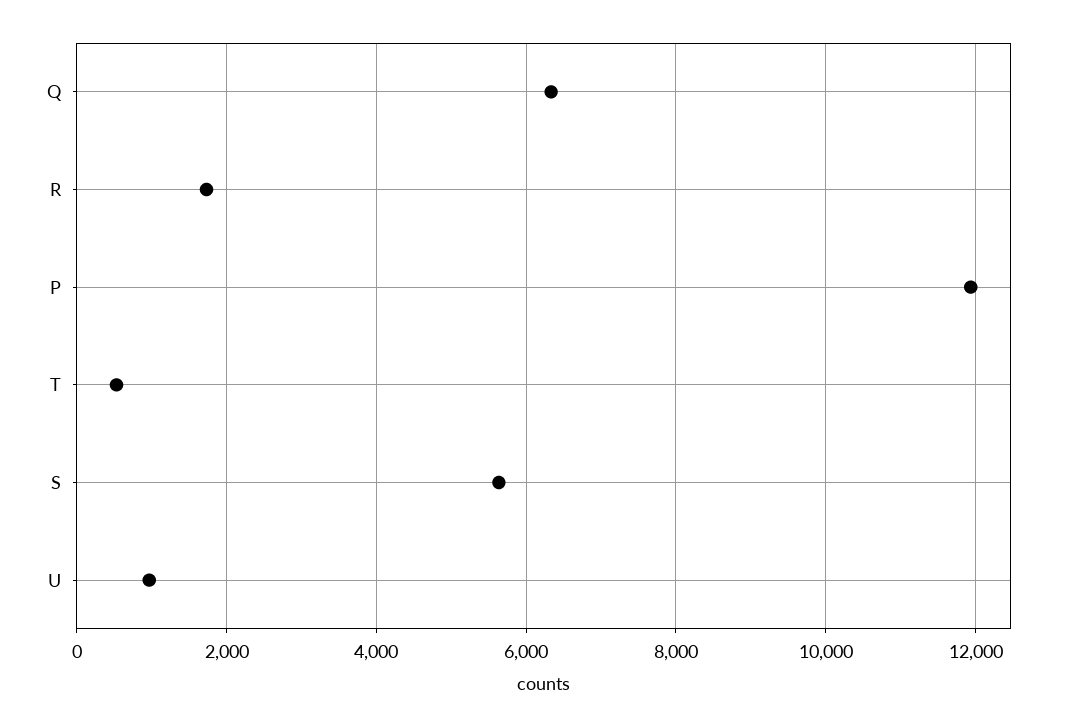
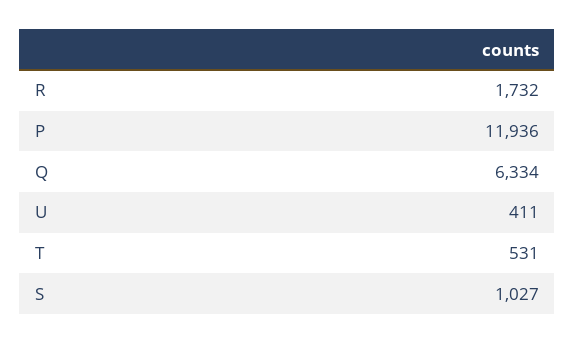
S: 5600 -> 1027
U: 1000 -> 411

